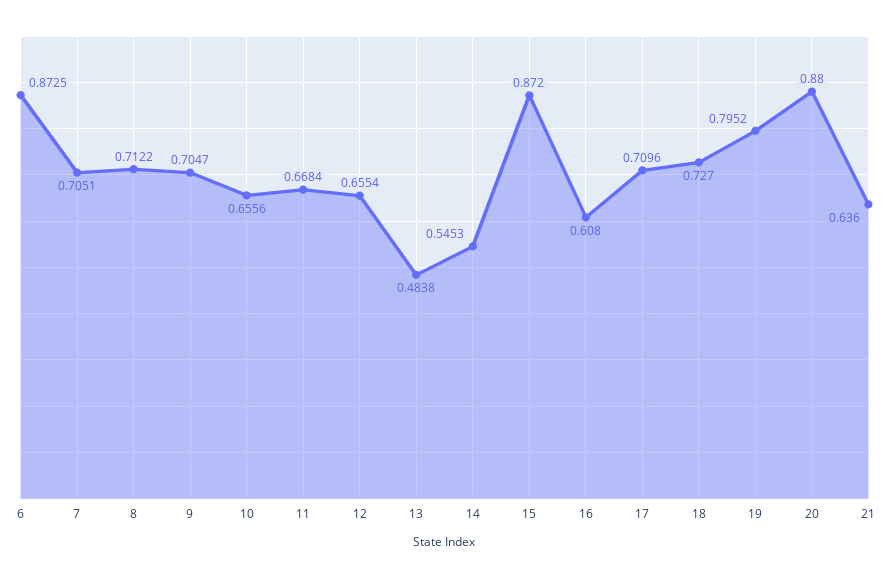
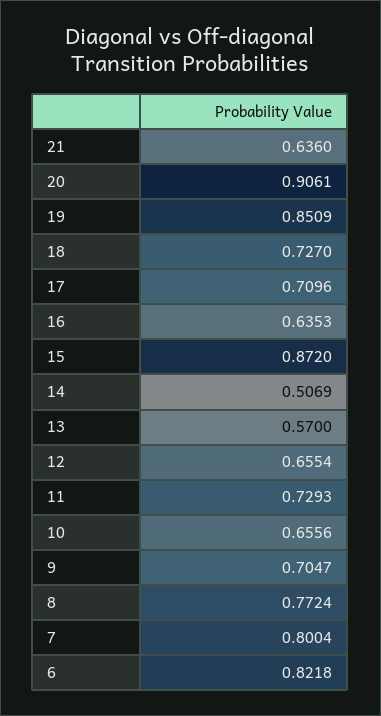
6: 0.8725 -> 0.8218
7: 0.7051 -> 0.8004
8: 0.7122 -> 0.7724
11: 0.6684 -> 0.7293
13: 0.4838 -> 0.57
14: 0.5453 -> 0.5069
16: 0.608 -> 0.6353
19: 0.7952 -> 0.8509
20: 0.88 -> 0.9061

